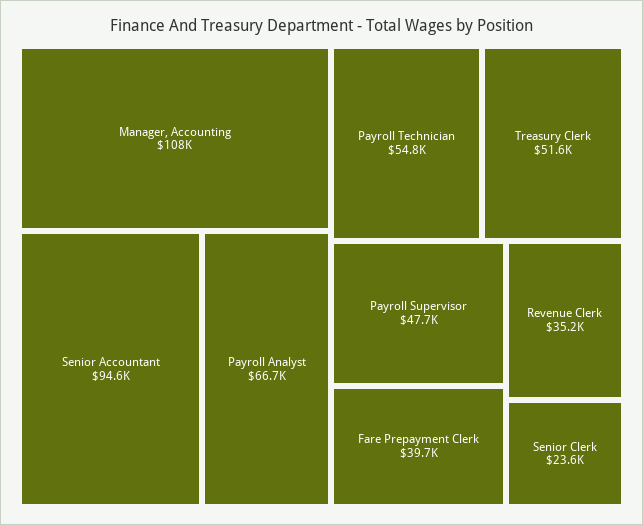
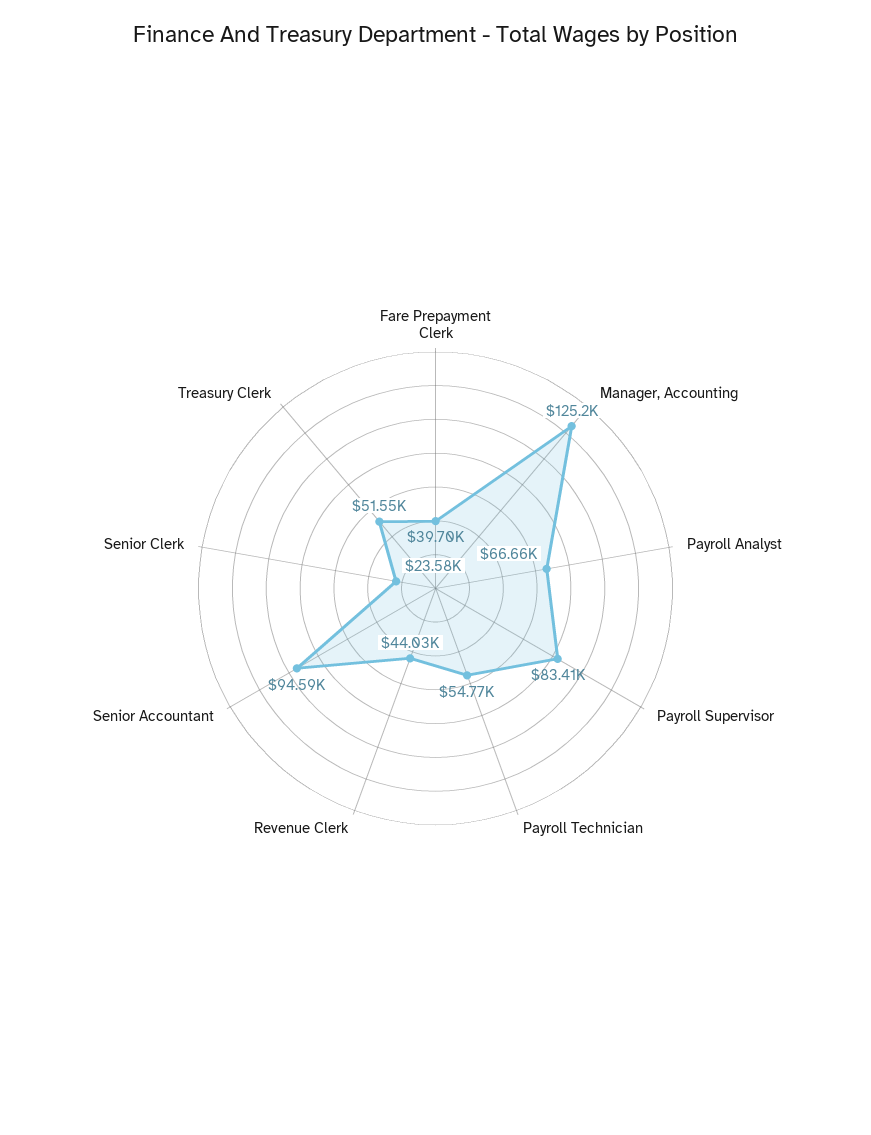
Manager, Accounting: 108000 -> 125200
Payroll Supervisor: 47700 -> 83410
Revenue Clerk: 35200 -> 44030

